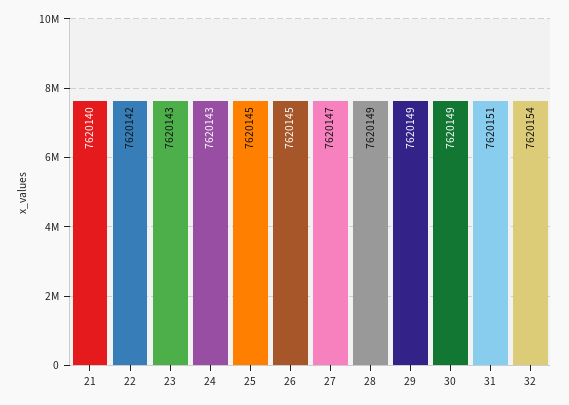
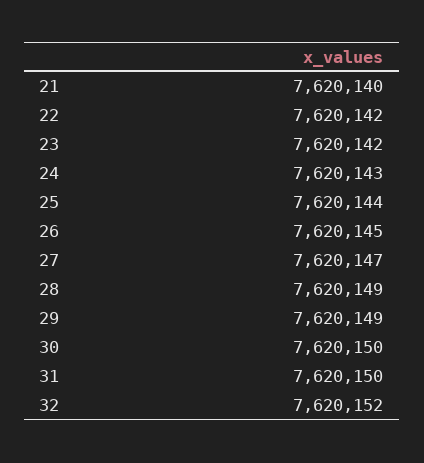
23: 7620143 -> 7620142
25: 7620145 -> 7620144
30: 7620149 -> 7620150
31: 7620151 -> 7620150
32: 7620154 -> 7620152

